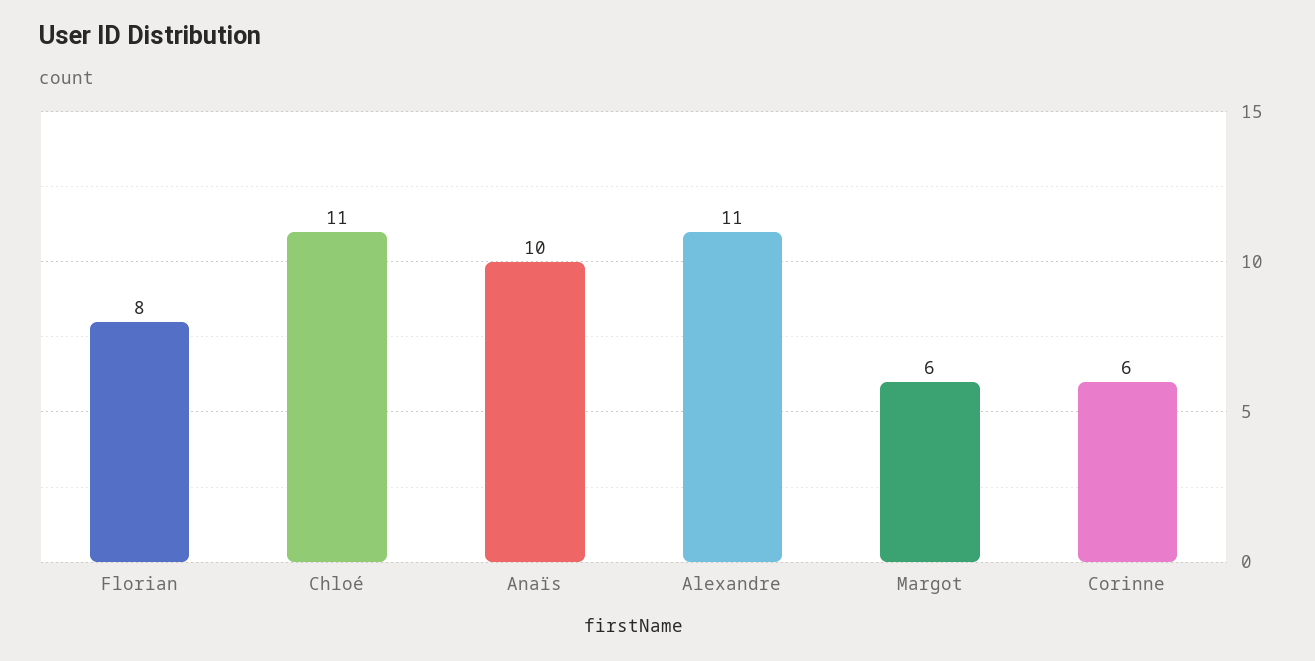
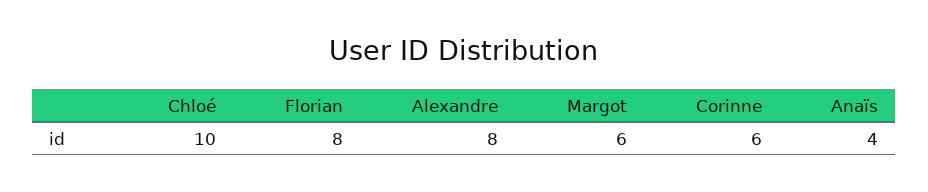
Chloé: 11 -> 10
Anaïs: 10 -> 4
Alexandre: 11 -> 8

